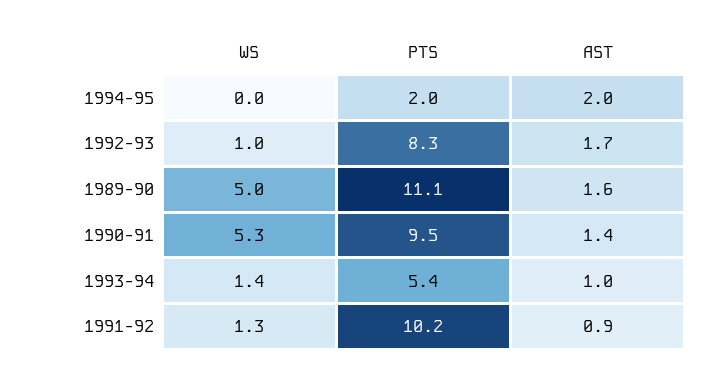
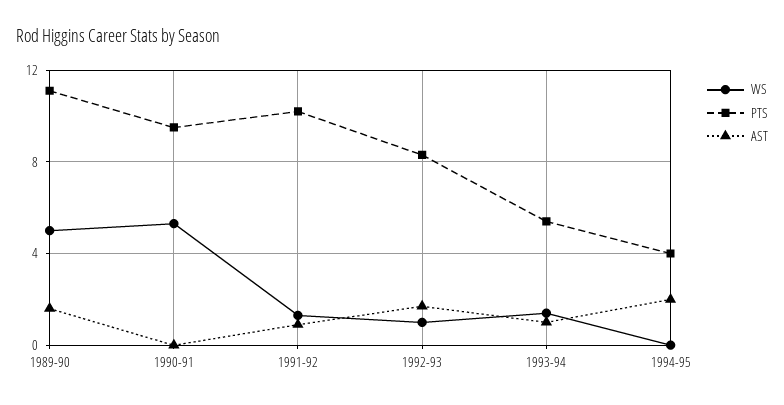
PTS, 1994-95: 2 -> 4
AST, 1990-91: 1.4 -> 0

